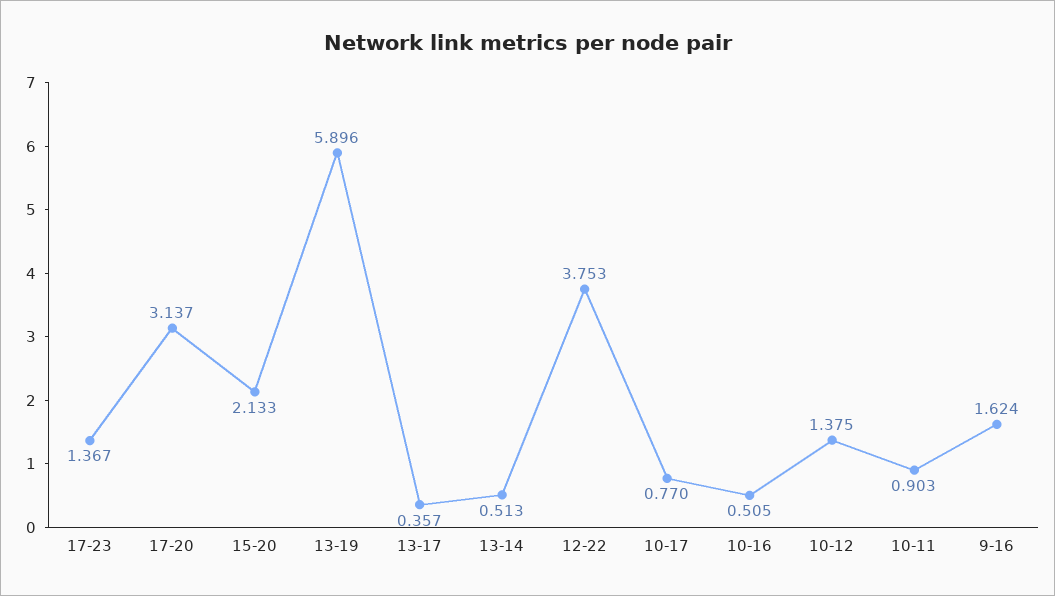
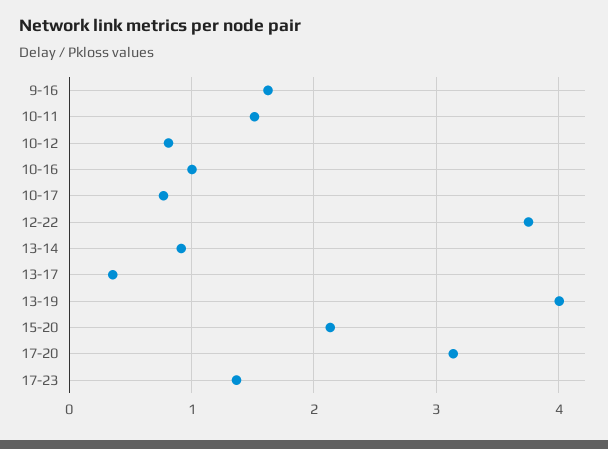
13-19: 5.896 -> 4
13-14: 0.513 -> 0.9
10-16: 0.505 -> 1
10-12: 1.375 -> 0.8
10-11: 0.903 -> 1.5

